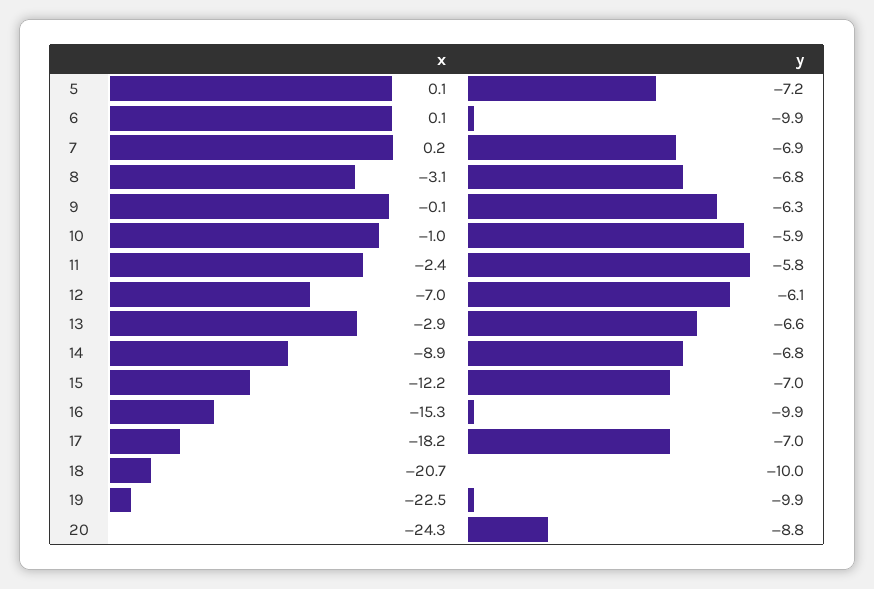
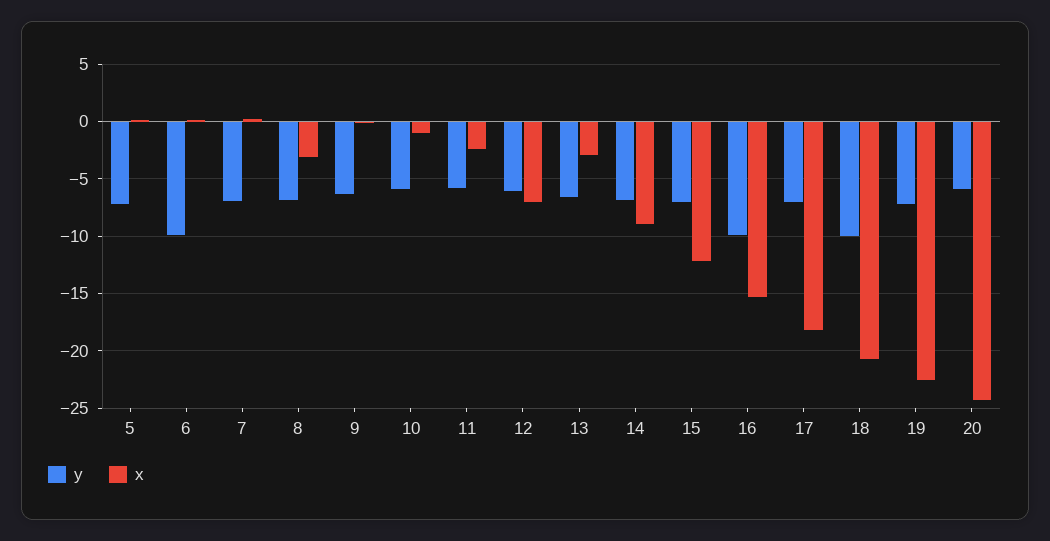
y, 19: -9.9 -> -7
y, 20: -8.8 -> -6

